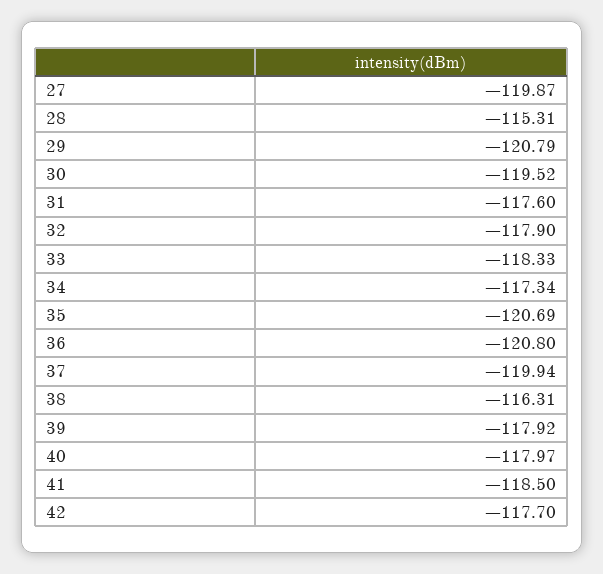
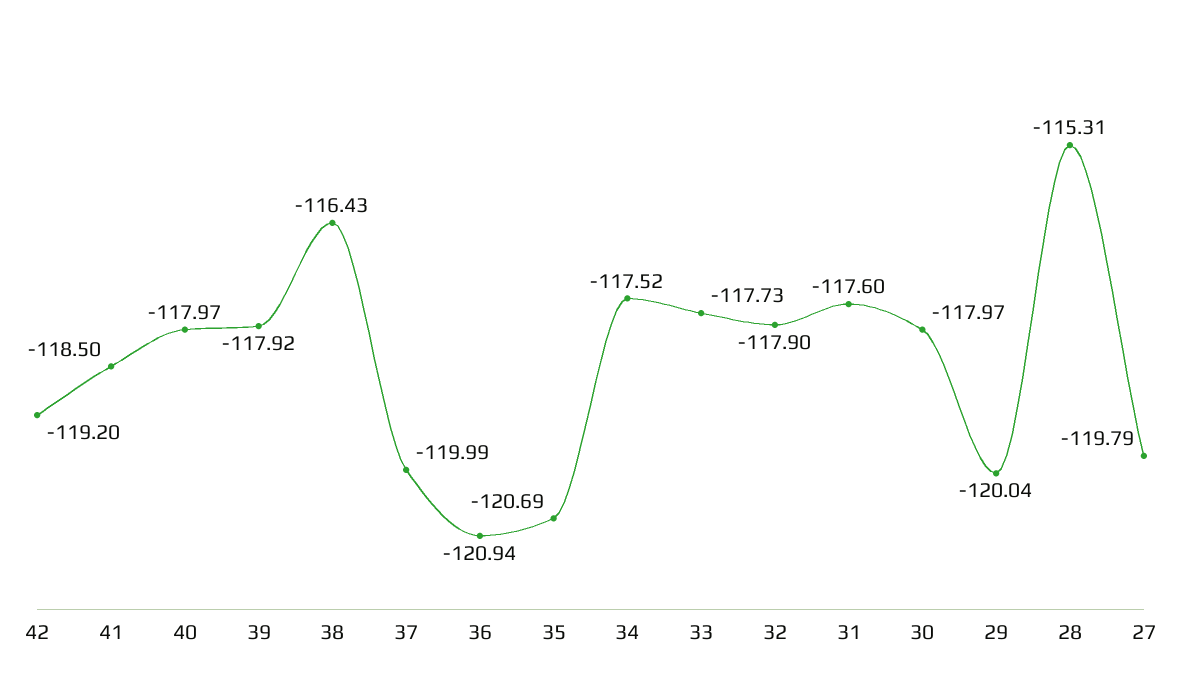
27: -119.87 -> -119.79
29: -120.79 -> -120.04
30: -119.52 -> -117.97
33: -118.33 -> -117.73
34: -117.34 -> -117.52
36: -120.8 -> -120.94
37: -119.94 -> -119.99
38: -116.31 -> -116.43
42: -117.7 -> -119.2

